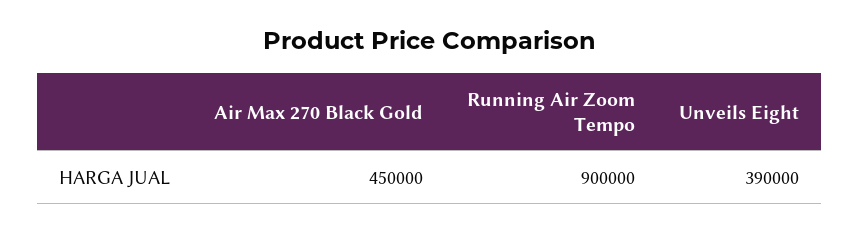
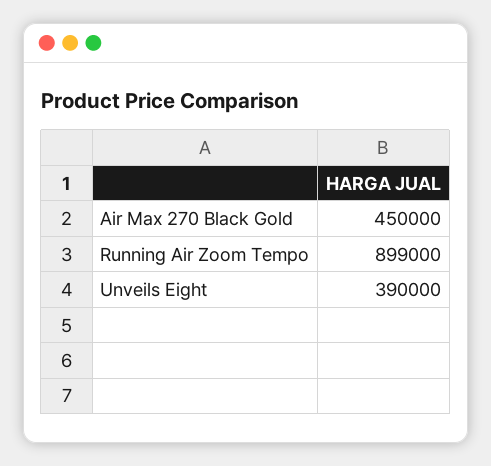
Running Air Zoom Tempo: 900000 -> 899000

